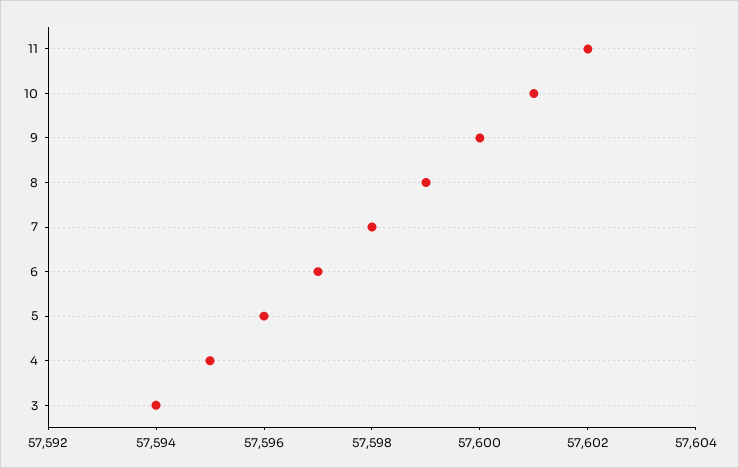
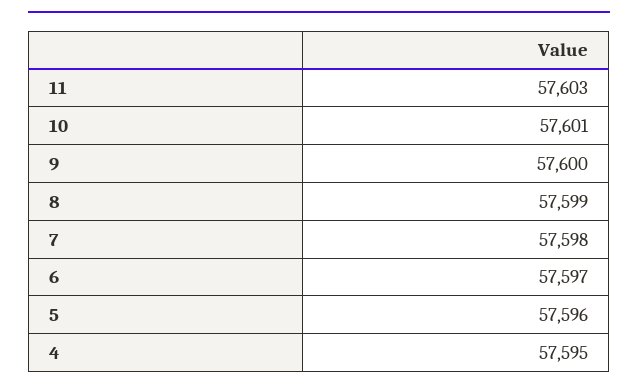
11: 57602 -> 57603
3: 57594 -> none

